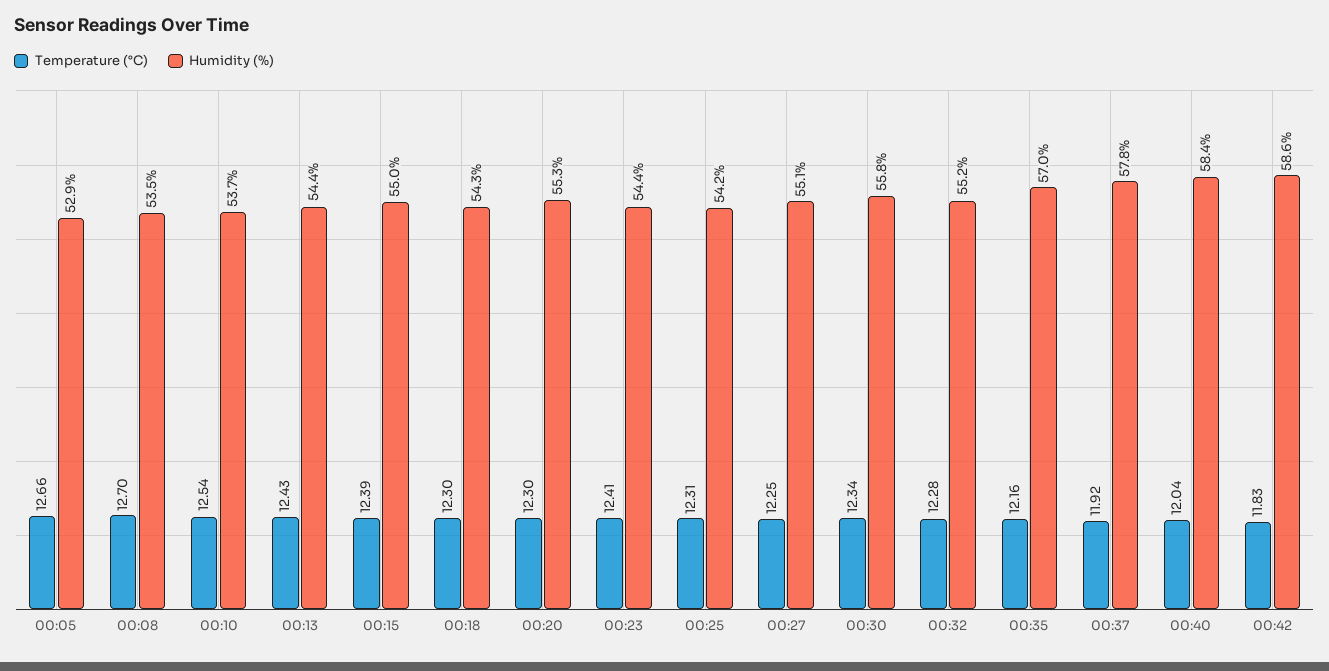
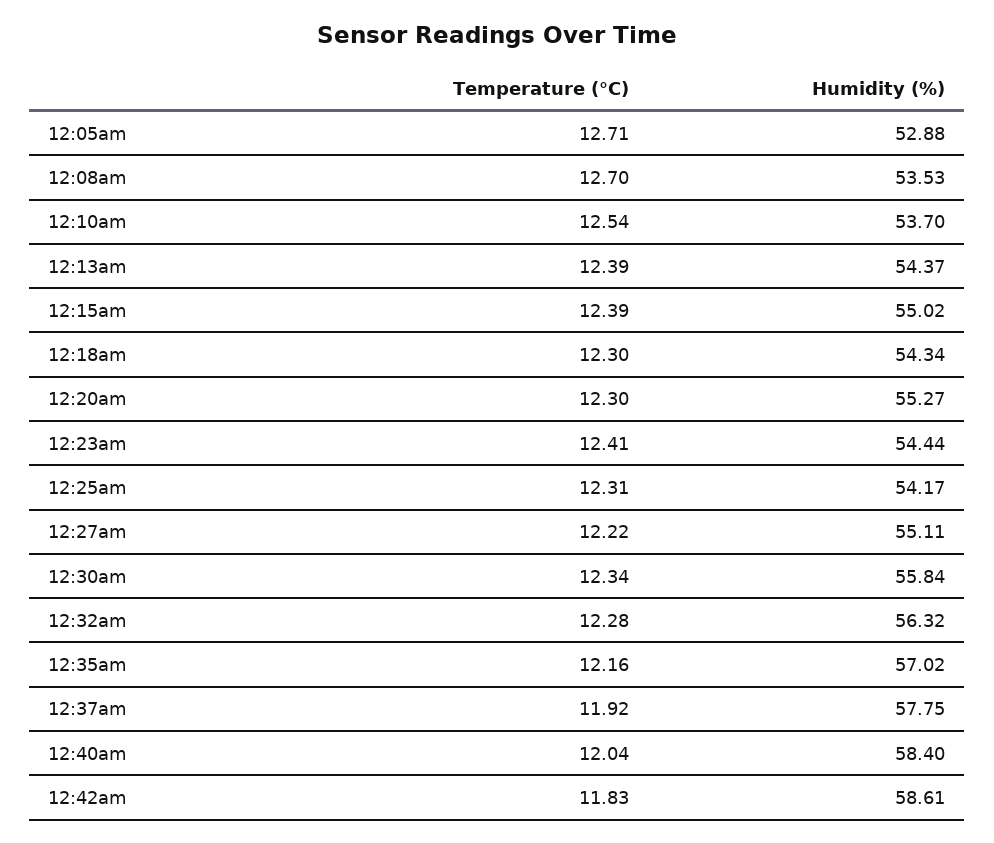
Temperature (°C), 00:05: 12.66 -> 12.71
Temperature (°C), 00:13: 12.43 -> 12.39
Temperature (°C), 00:27: 12.25 -> 12.22
Humidity (%), 00:32: 55.2 -> 56.32

